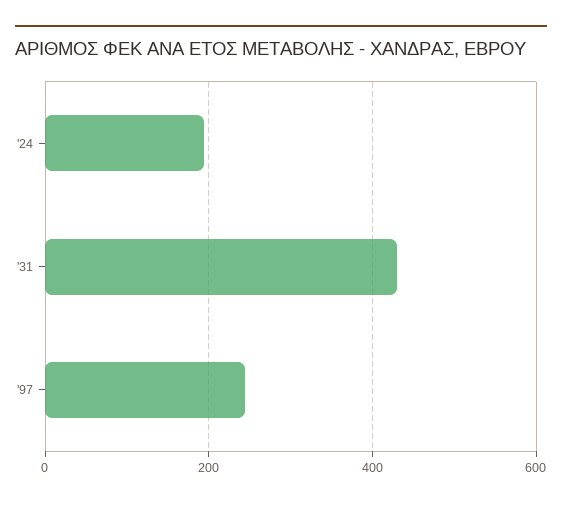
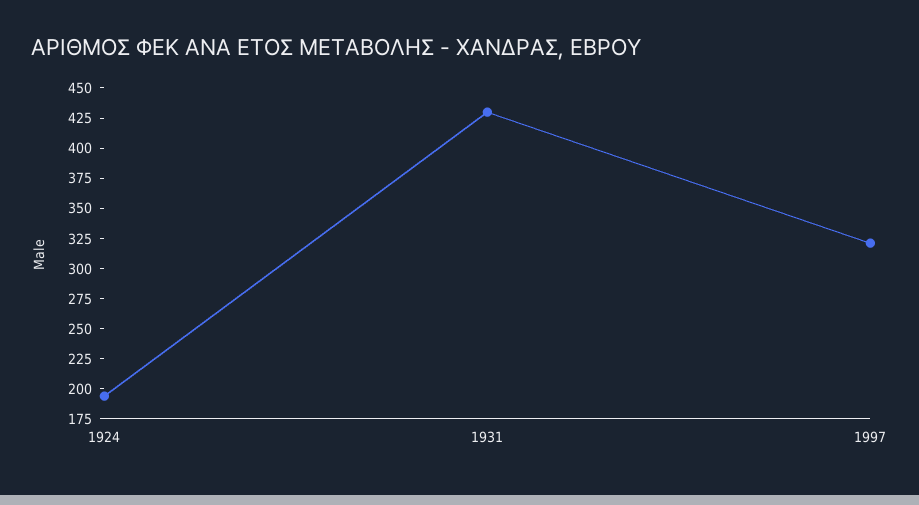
'97: 240 -> 325

